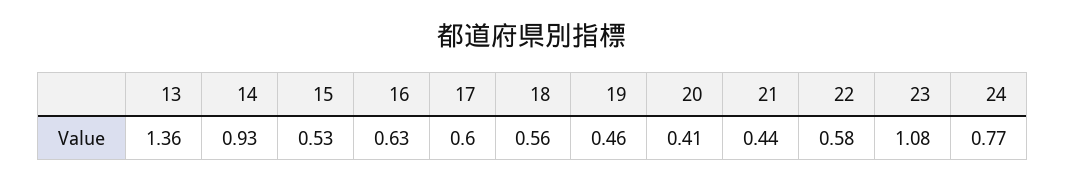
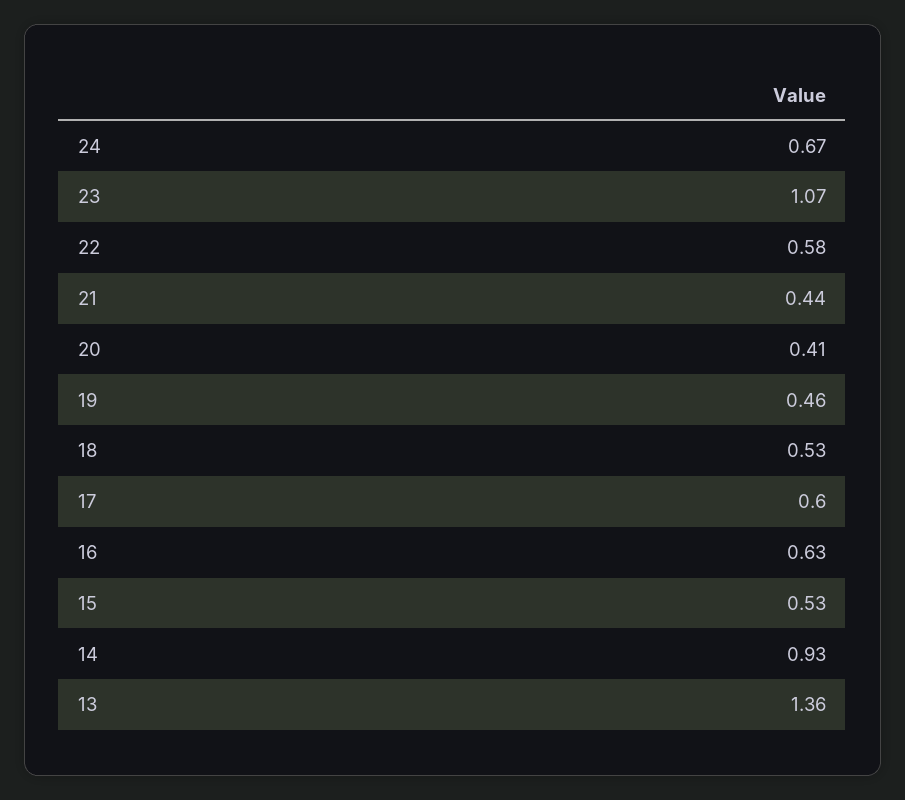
18: 0.56 -> 0.53
23: 1.08 -> 1.07
24: 0.77 -> 0.67

